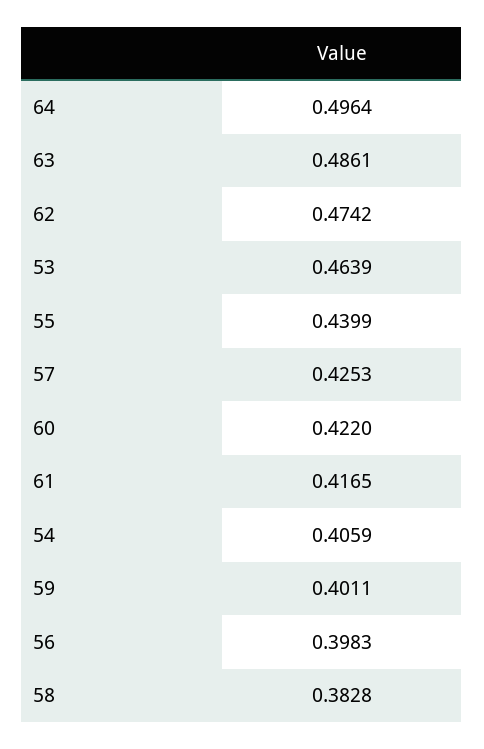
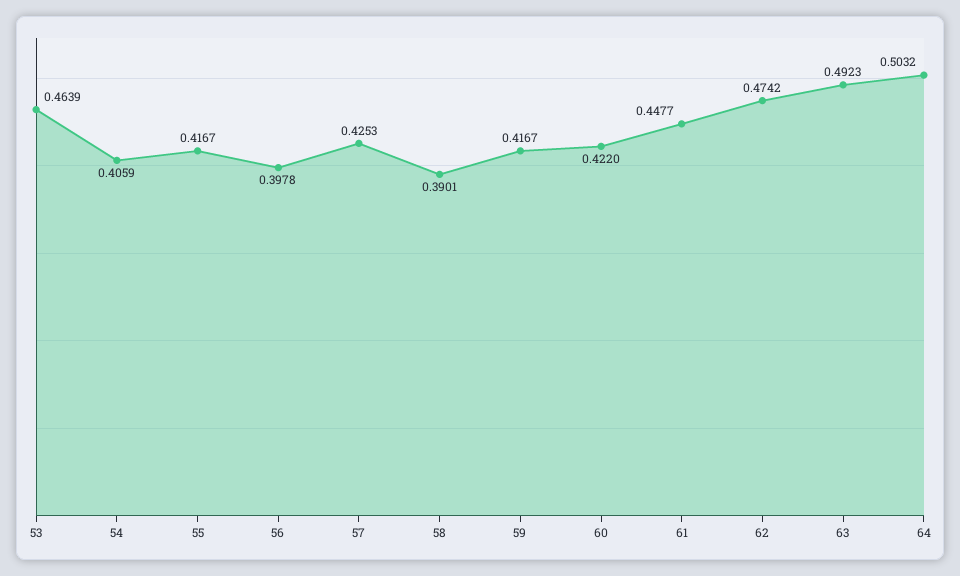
64: 0.4964 -> 0.5032
63: 0.4861 -> 0.4923
55: 0.4399 -> 0.4167
61: 0.4165 -> 0.4477
59: 0.4011 -> 0.4167
56: 0.3983 -> 0.3978
58: 0.3828 -> 0.3901

